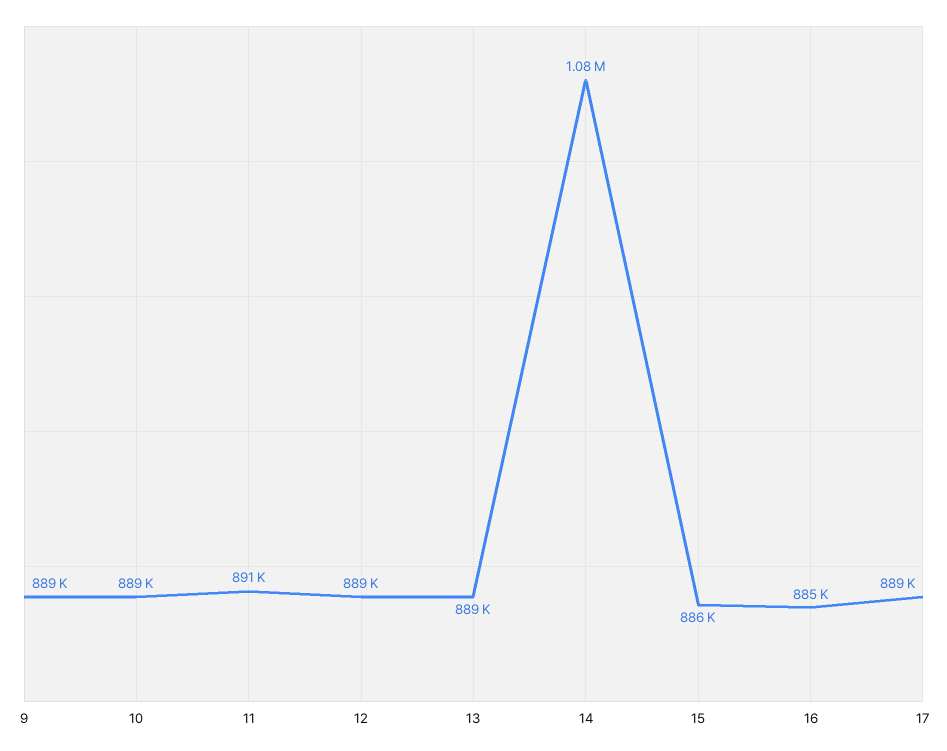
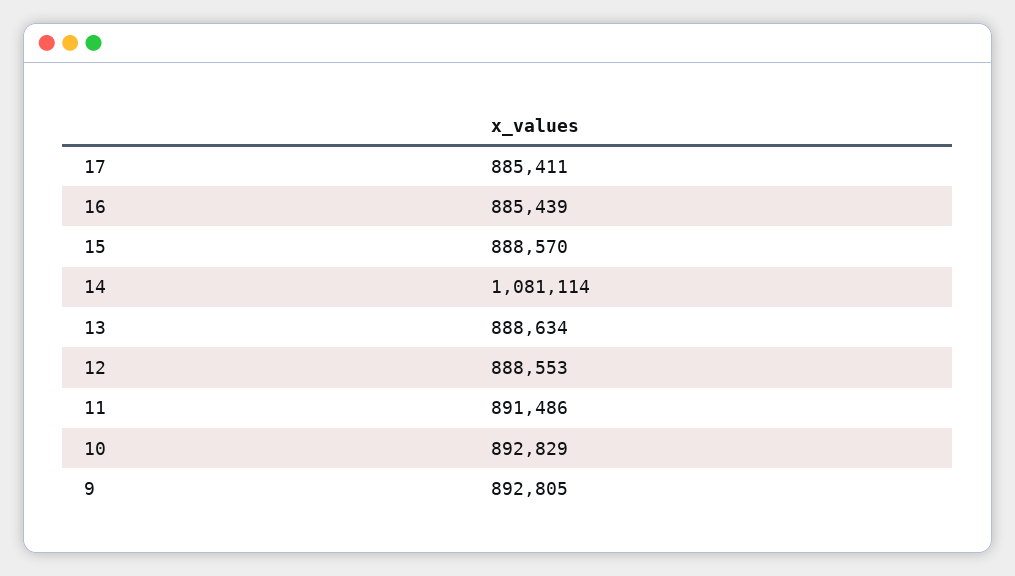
9: 889000 -> 892805
10: 889000 -> 892829
15: 886000 -> 888570
17: 889000 -> 885411

